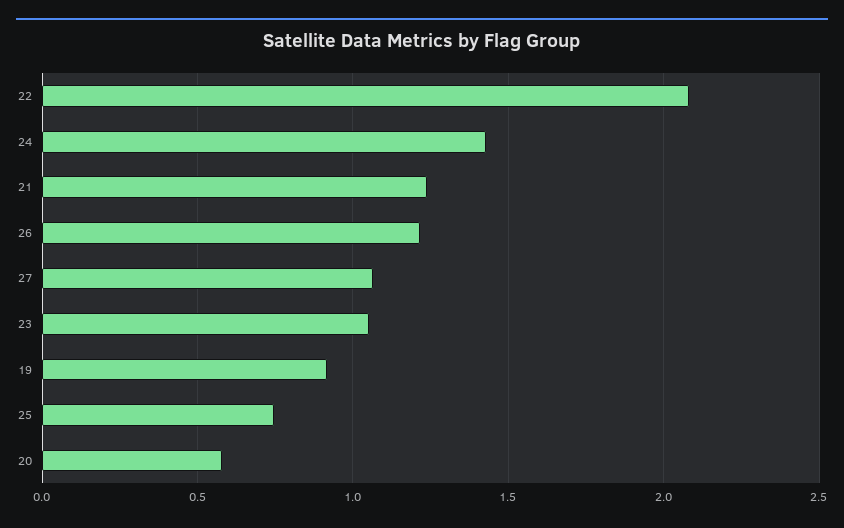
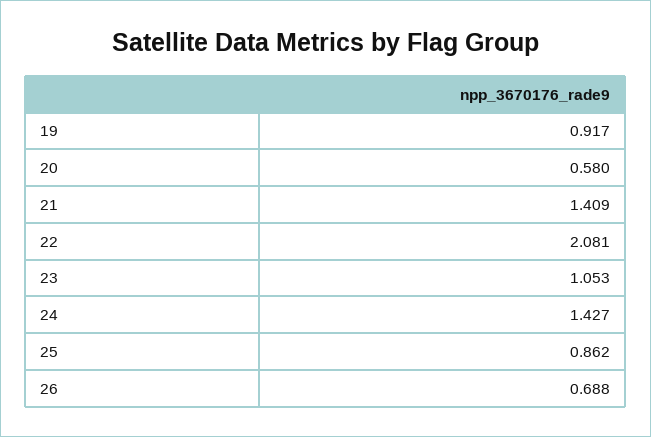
21: 1.25 -> 1.409
26: 1.2 -> 0.688
27: 1.05 -> none
25: 0.75 -> 0.862

